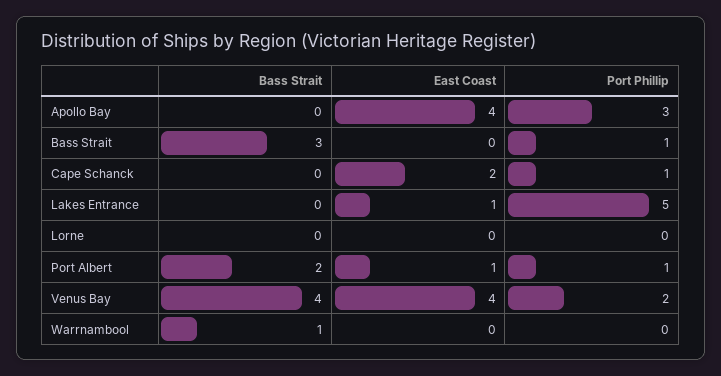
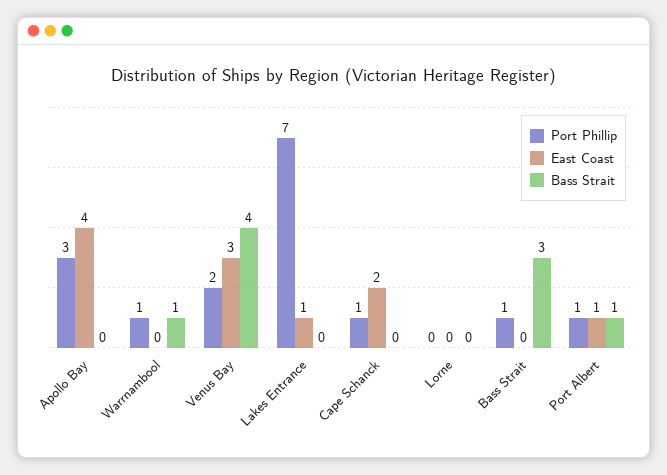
Port Phillip, Lakes Entrance: 5 -> 7
Bass Strait, Port Albert: 2 -> 1
East Coast, Venus Bay: 4 -> 3
Port Phillip, Warrnambool: 0 -> 1

